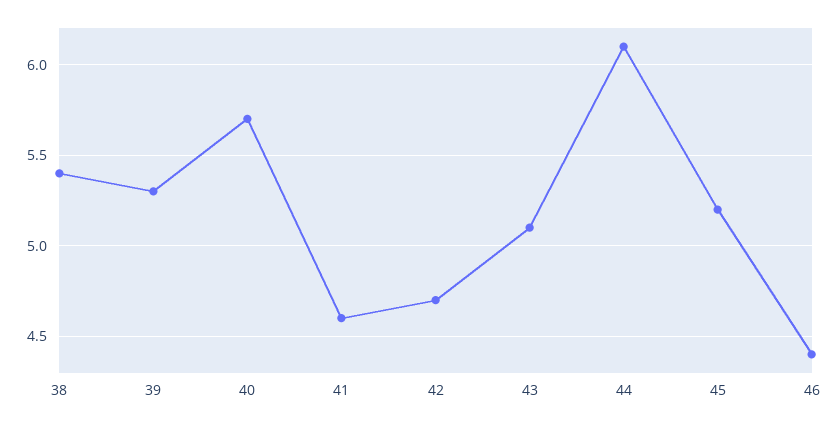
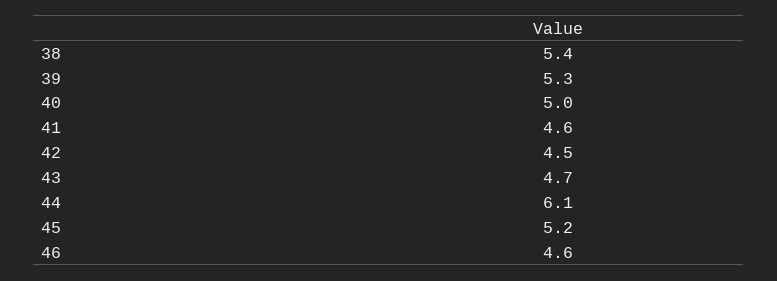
40: 5.7 -> 5
42: 4.7 -> 4.5
43: 5.1 -> 4.7
46: 4.4 -> 4.6

